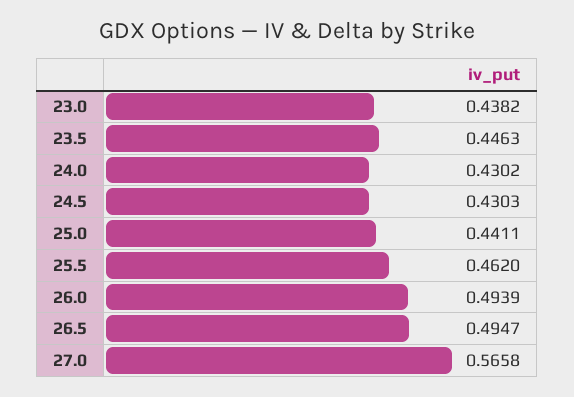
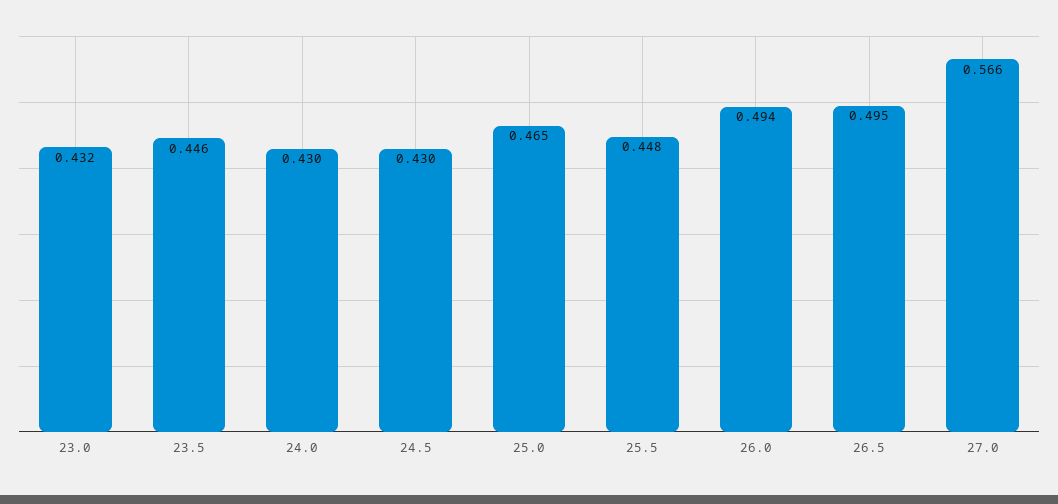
23.0: 0.4382 -> 0.432
25.0: 0.4411 -> 0.465
25.5: 0.462 -> 0.448

